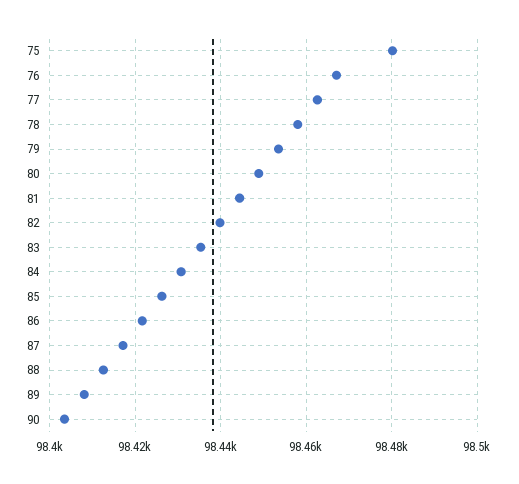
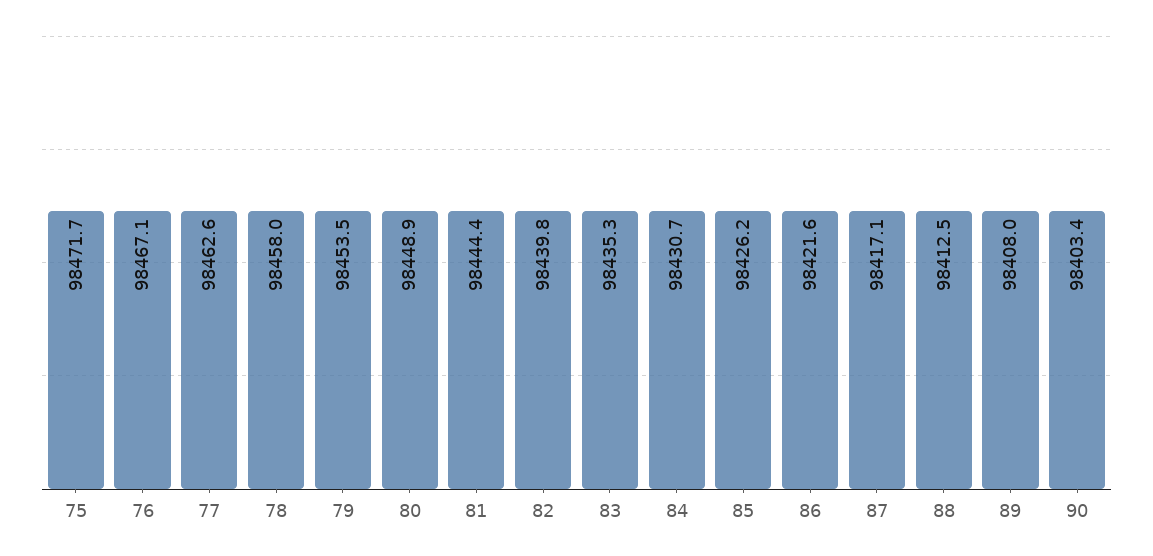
75: 98480 -> 98471.7

